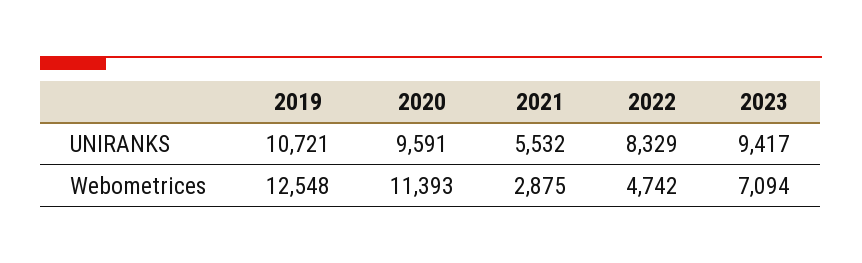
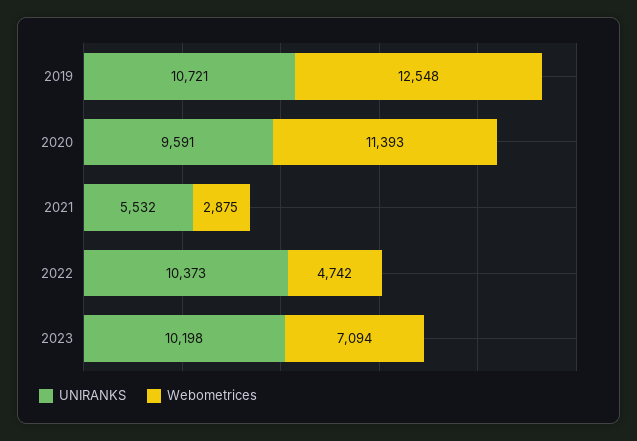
UNIRANKS, 2022: 8329 -> 10373
UNIRANKS, 2023: 9417 -> 10198

